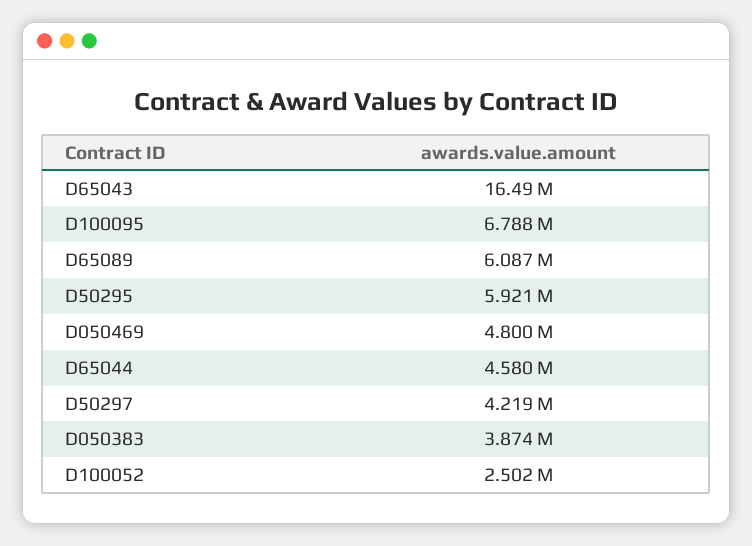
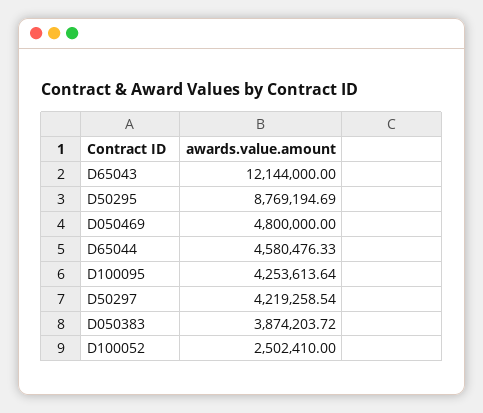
D65043: 16490000 -> 12144000
D100095: 6788000 -> 4253613.64
D65089: 6087000 -> none
D50295: 5921000 -> 8769194.69

